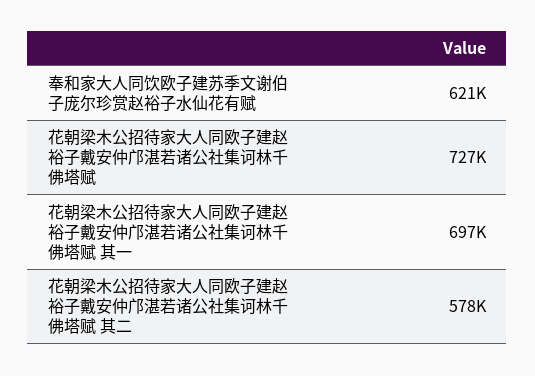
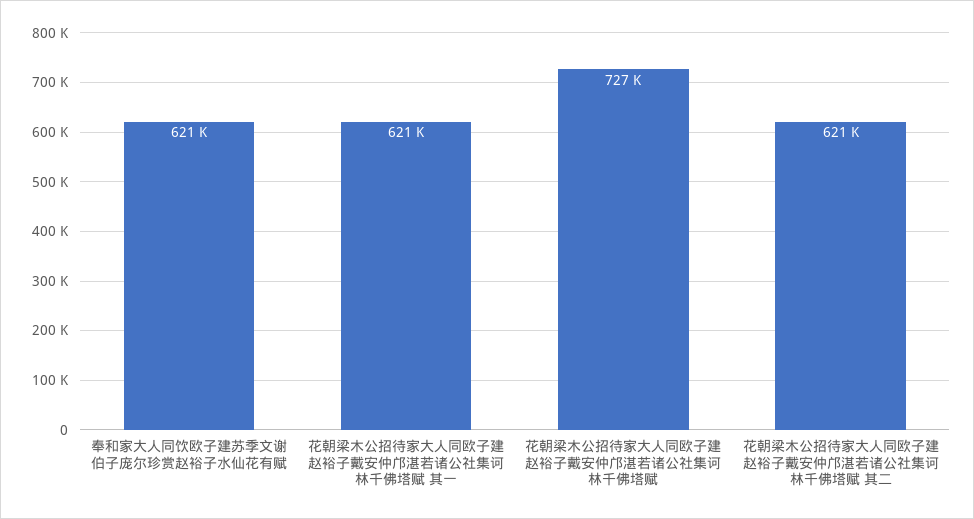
花朝梁木公招待家大人同欧子建赵裕子戴安仲邝湛若诸公社集诃林千佛塔赋 其一: 697000 -> 621000
花朝梁木公招待家大人同欧子建赵裕子戴安仲邝湛若诸公社集诃林千佛塔赋 其二: 578000 -> 621000

